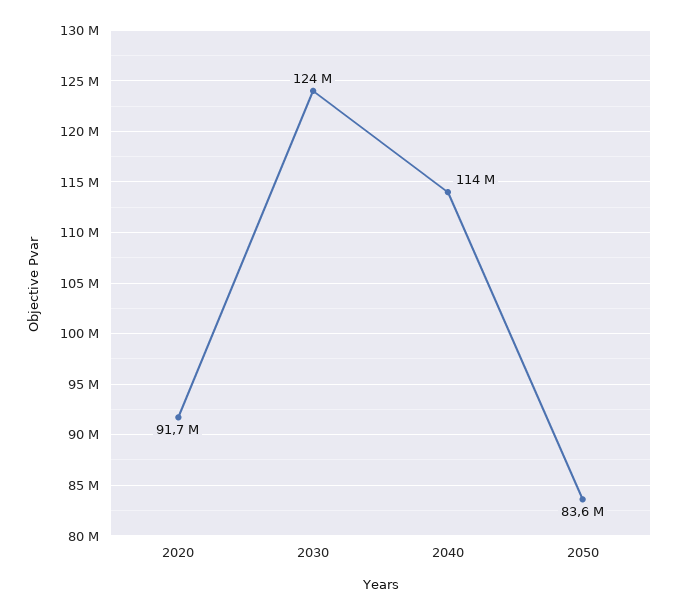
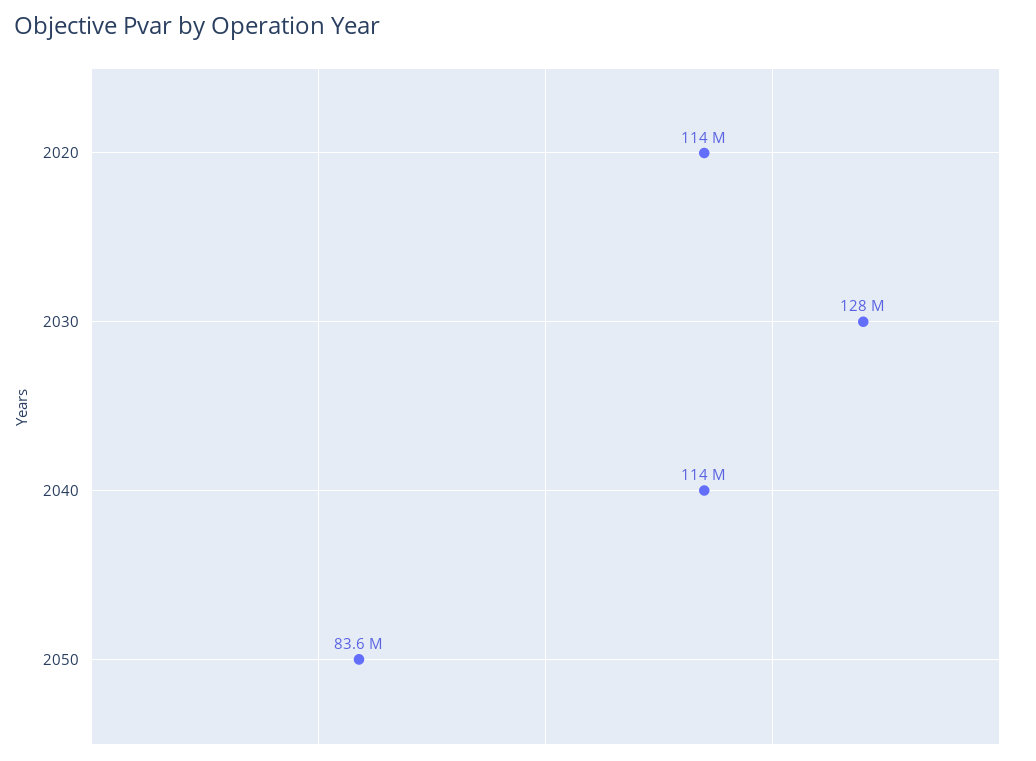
2020: 91700000 -> 114000000
2030: 124000000 -> 128000000

